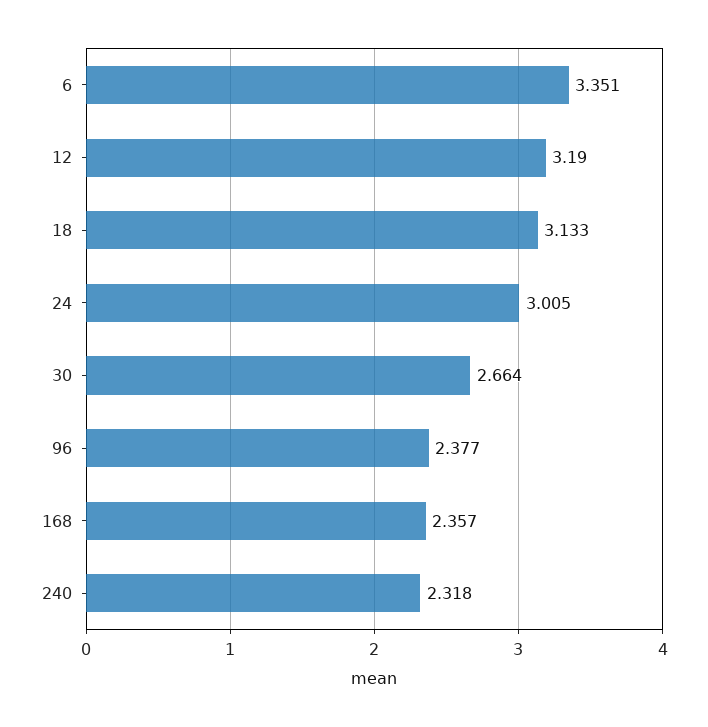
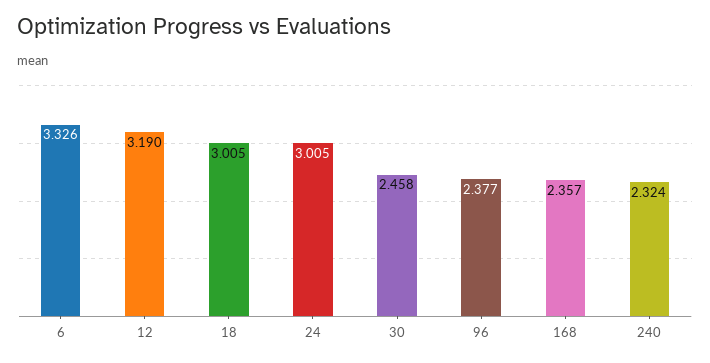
6: 3.351 -> 3.326
18: 3.133 -> 3.005
30: 2.664 -> 2.458
240: 2.318 -> 2.324

